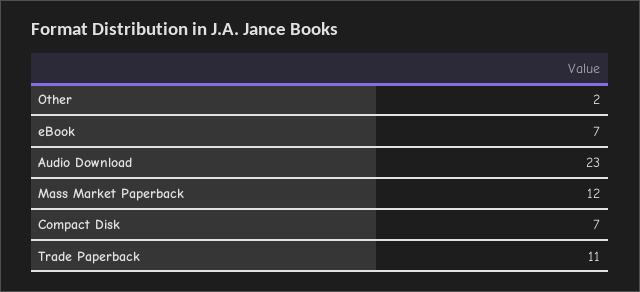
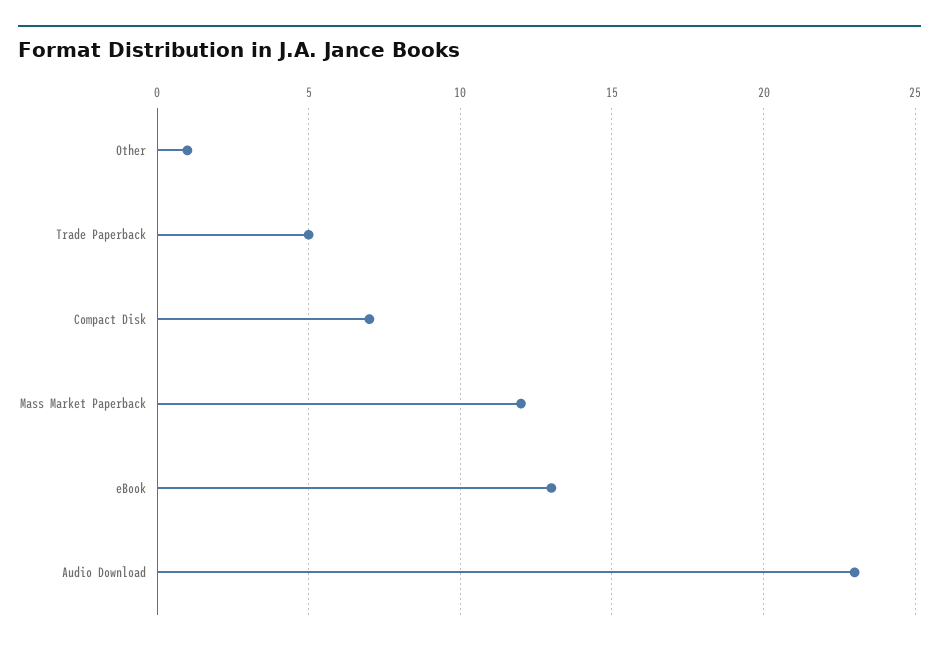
Other: 2 -> 1
eBook: 7 -> 13
Trade Paperback: 11 -> 5

